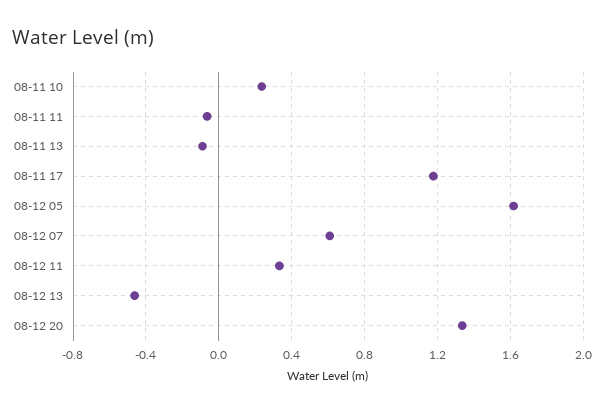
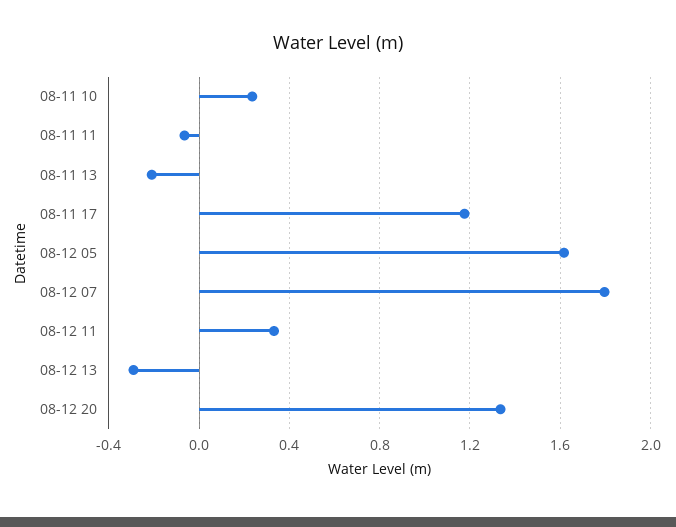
08-11 13: -0.1 -> -0.2
08-12 07: 0.6 -> 1.8
08-12 13: -0.45 -> -0.3

